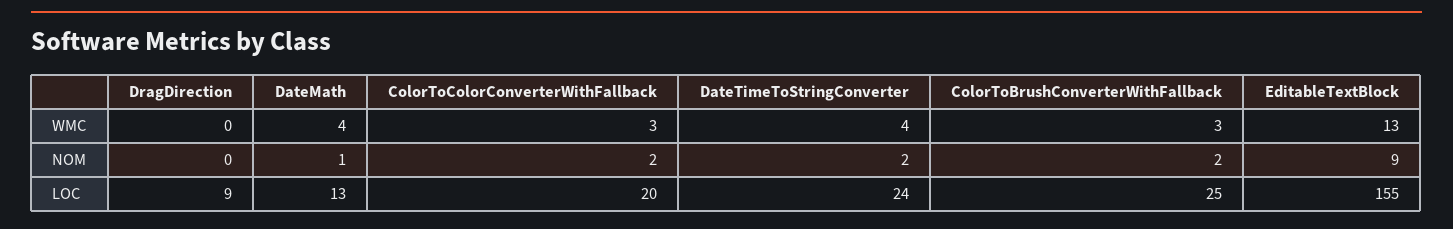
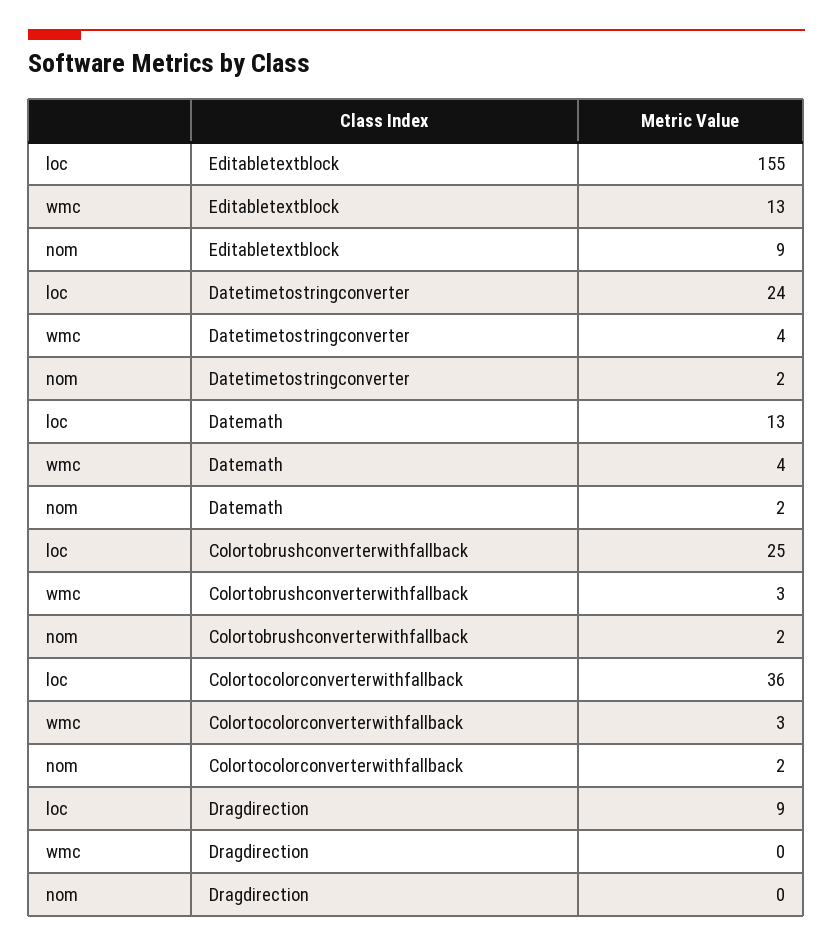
DateMath, NOM: 1 -> 2
ColorToColorConverterWithFallback, LOC: 20 -> 36

